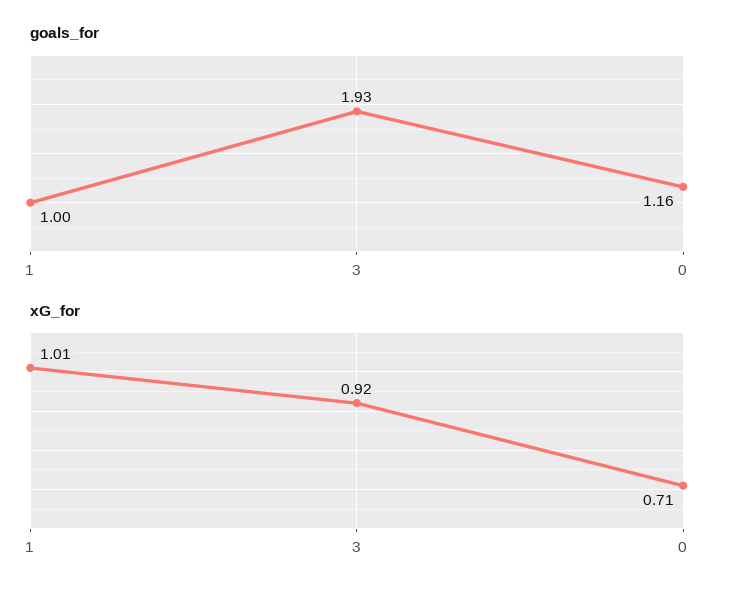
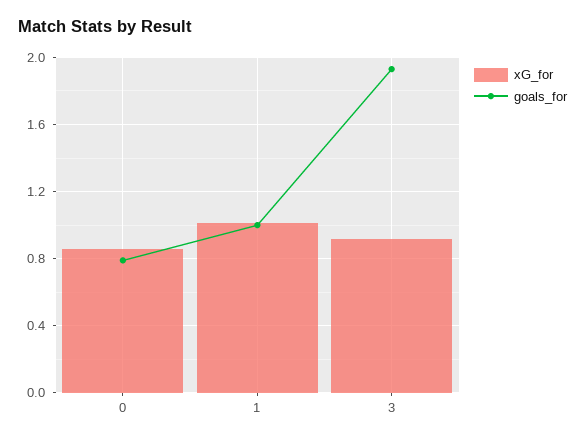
goals_for, 0: 1.16 -> 0.8
xG_for, 0: 0.71 -> 0.85

